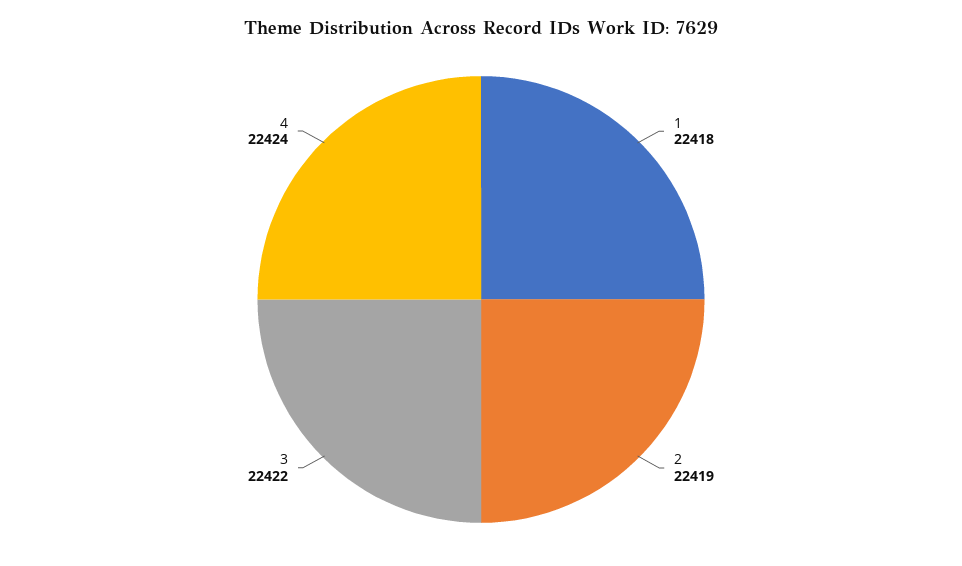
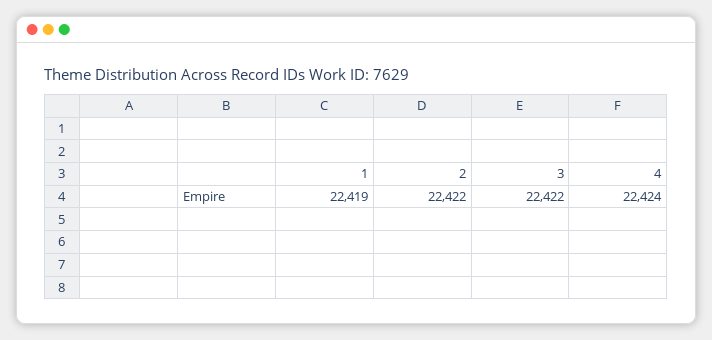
1: 22418 -> 22419
2: 22419 -> 22422

